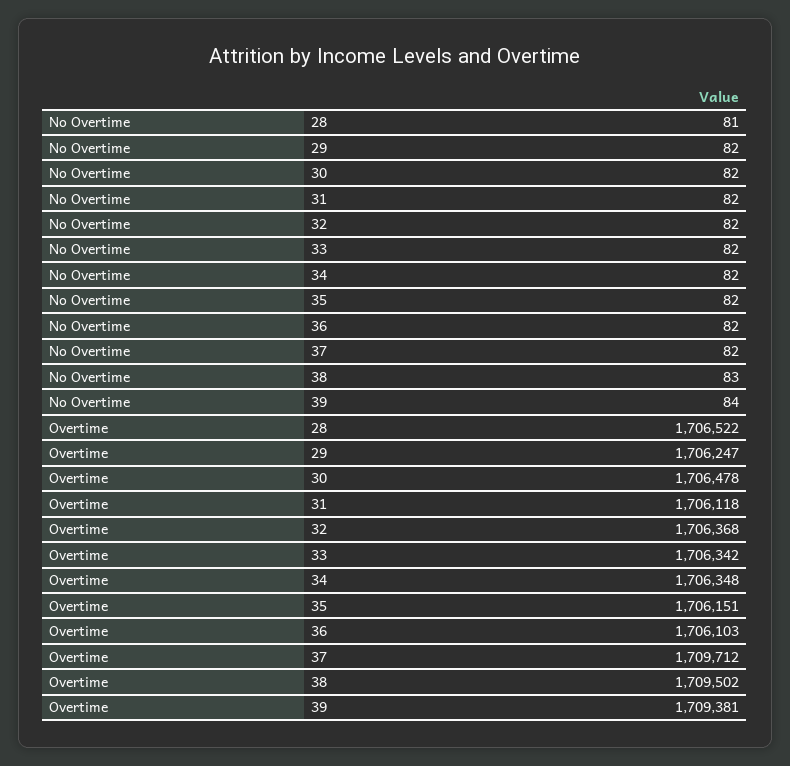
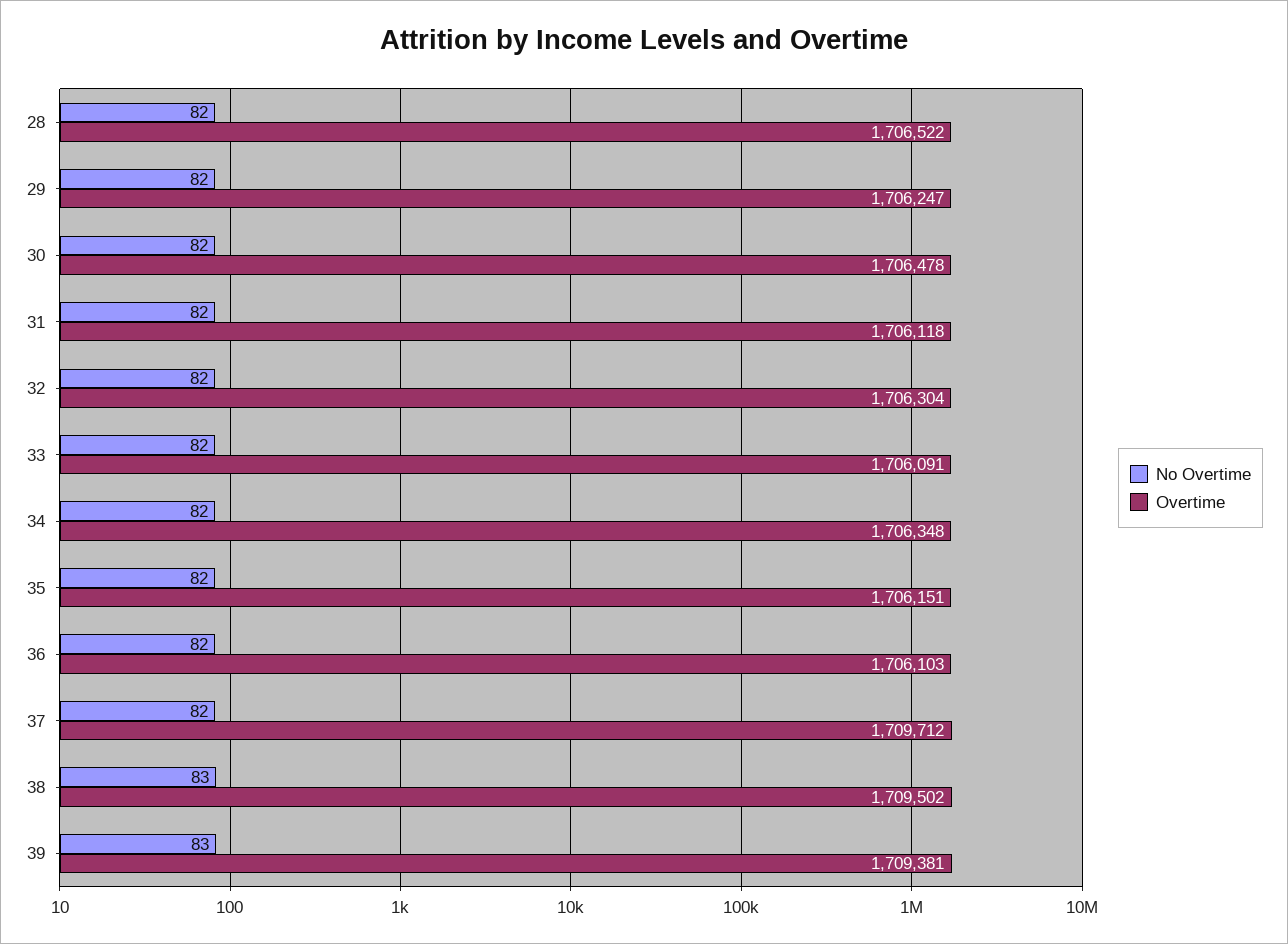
No Overtime, 28: 81 -> 82
No Overtime, 39: 84 -> 83
Overtime, 32: 1706368 -> 1706304
Overtime, 33: 1706342 -> 1706091

